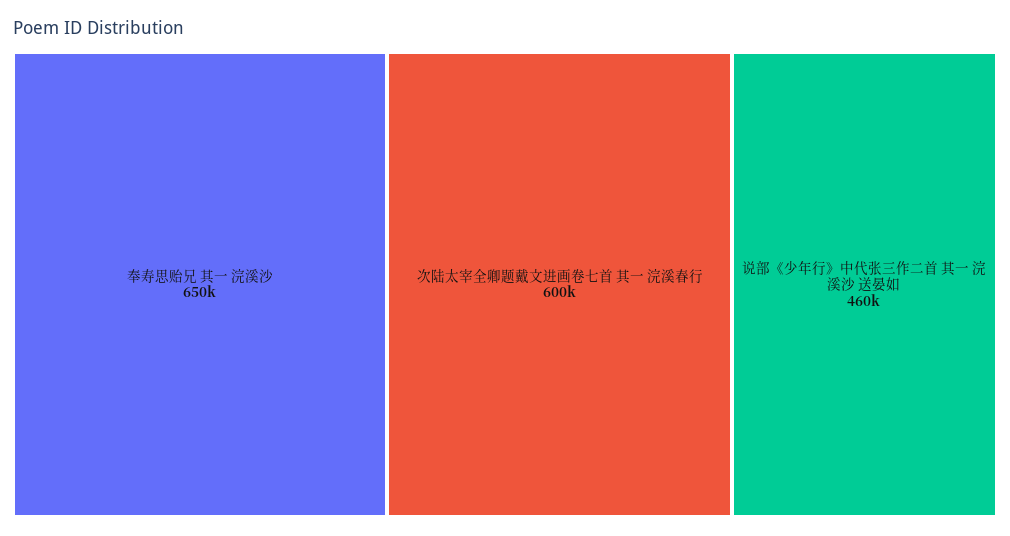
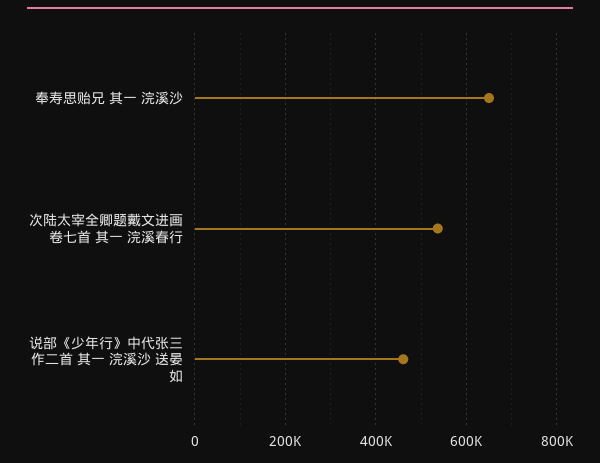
次陆太宰全卿题戴文进画卷七首 其一 浣溪春行: 600000 -> 540000

